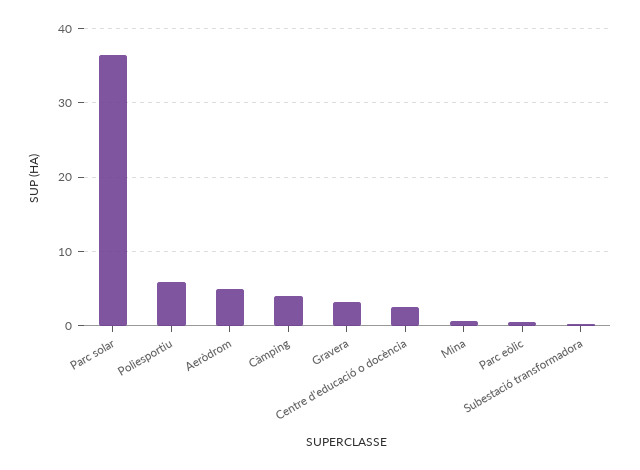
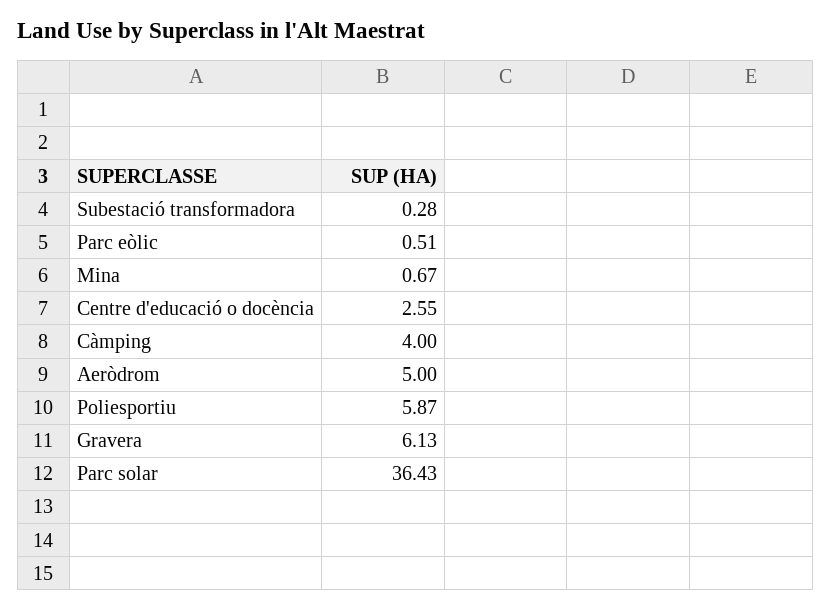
Gravera: 3 -> 6.13

